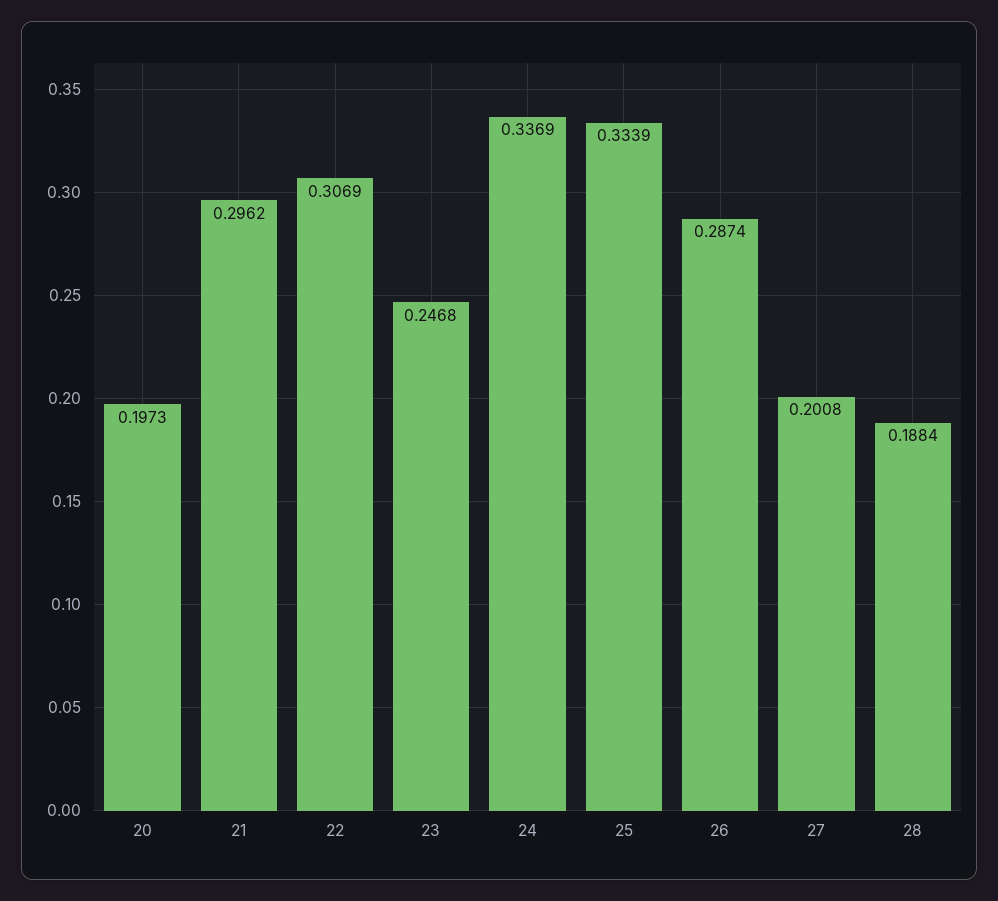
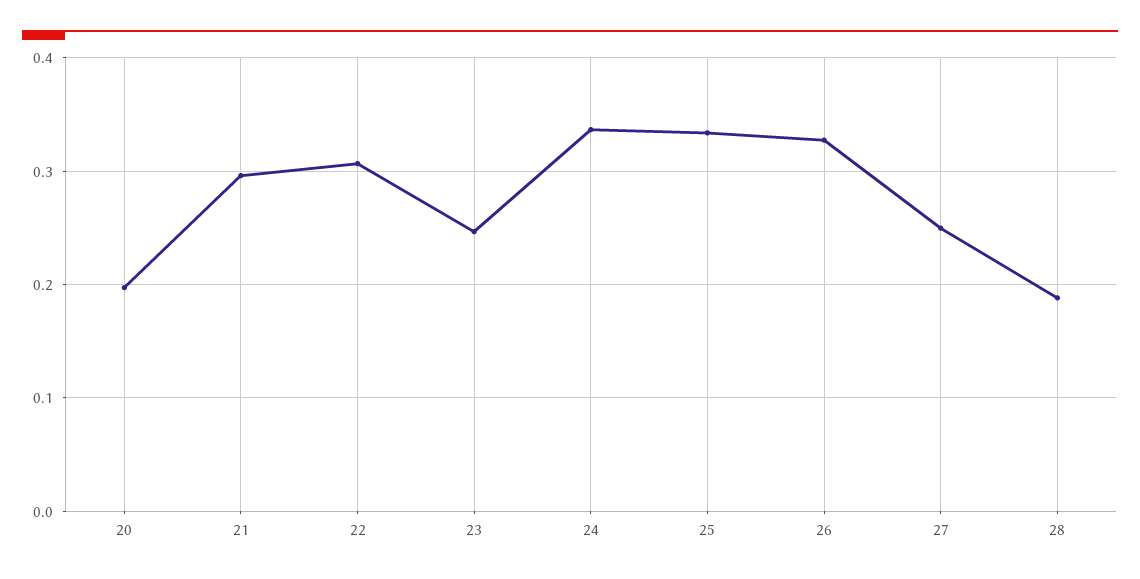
26: 0.2874 -> 0.33
27: 0.2008 -> 0.25

